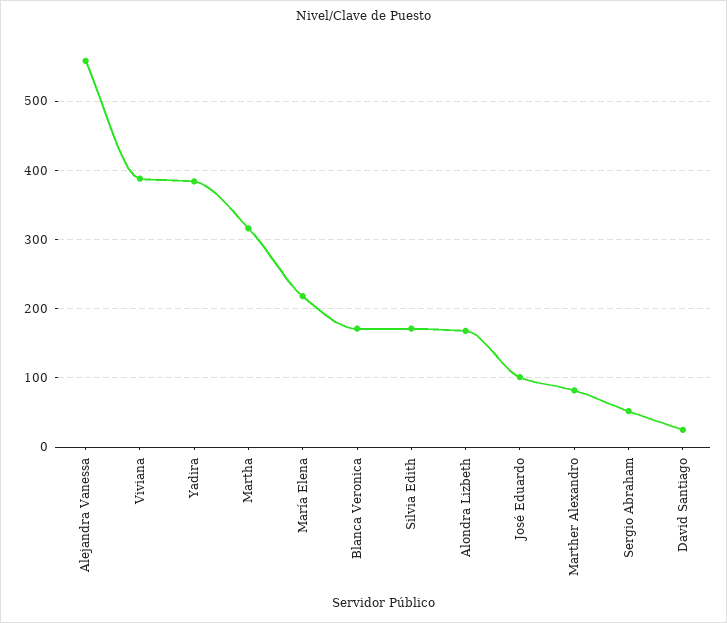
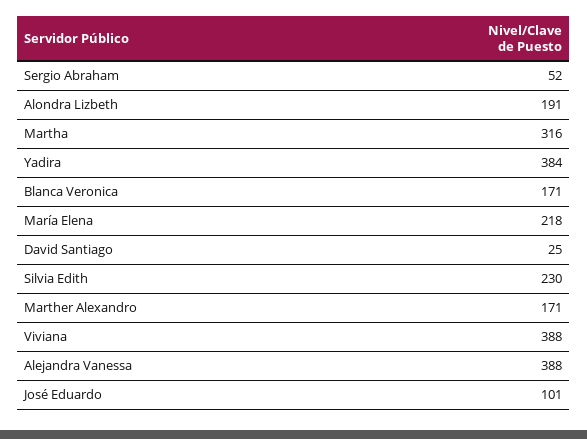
Alejandra Vanessa: 560 -> 388
Silvia Edith: 170 -> 230
Alondra Lizbeth: 170 -> 191
Marther Alexandro: 80 -> 171

